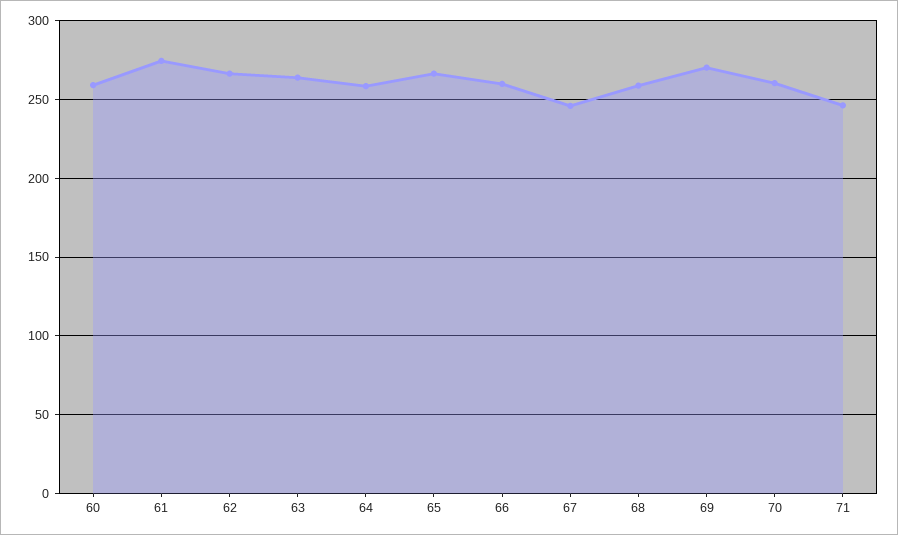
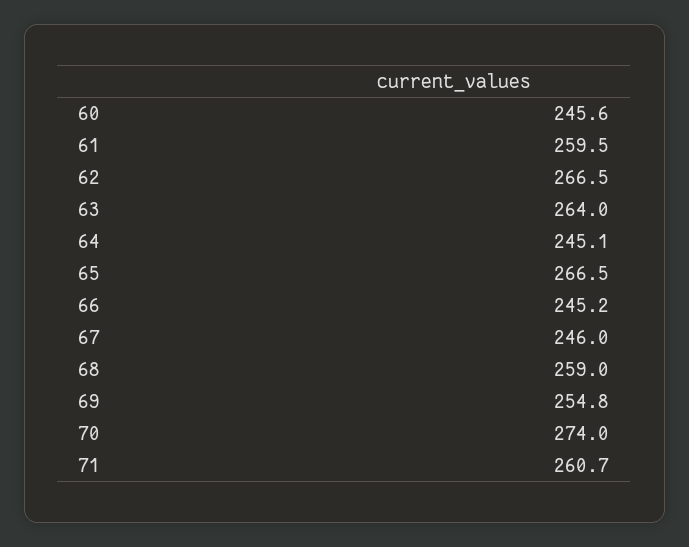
60: 260 -> 245.6
61: 275 -> 259.5
64: 260 -> 245.1
66: 260 -> 245.2
69: 270 -> 254.8
70: 260 -> 274
71: 245 -> 260.7

